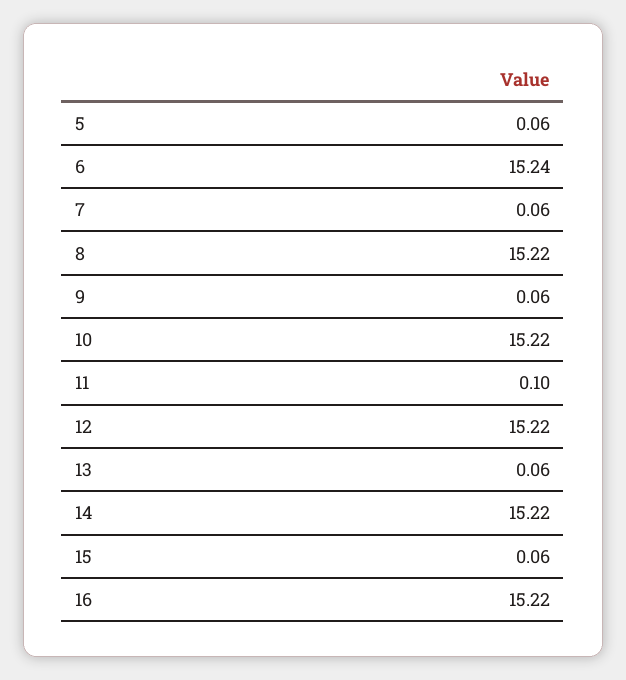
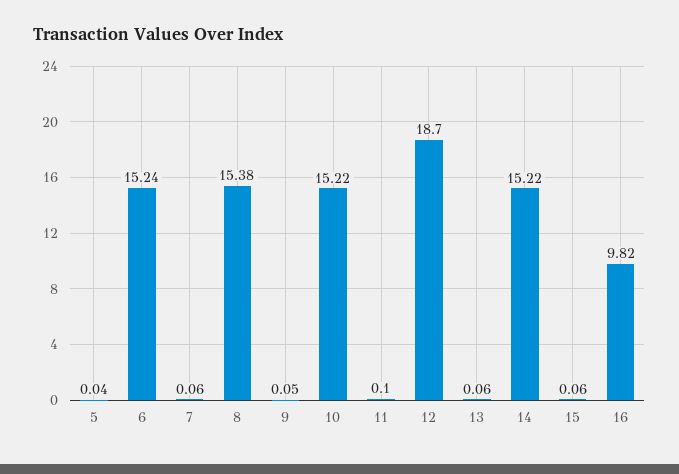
5: 0.06 -> 0.04
8: 15.22 -> 15.38
9: 0.06 -> 0.05
12: 15.22 -> 18.7
16: 15.22 -> 9.82

